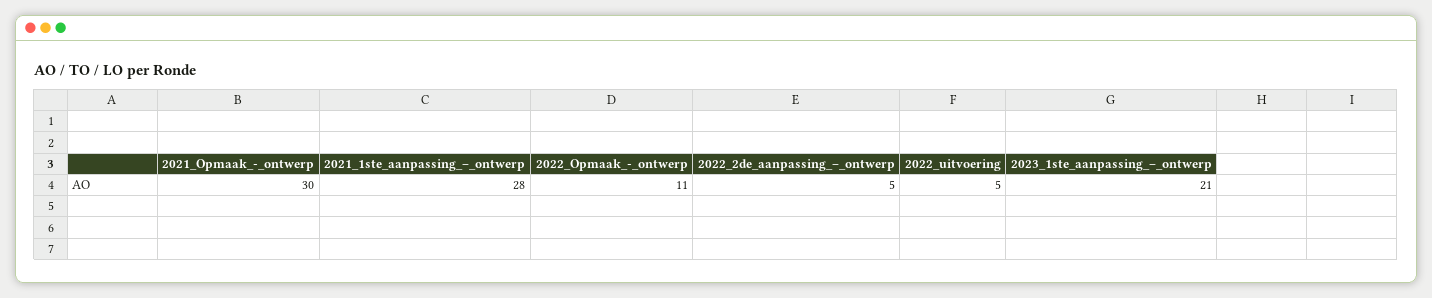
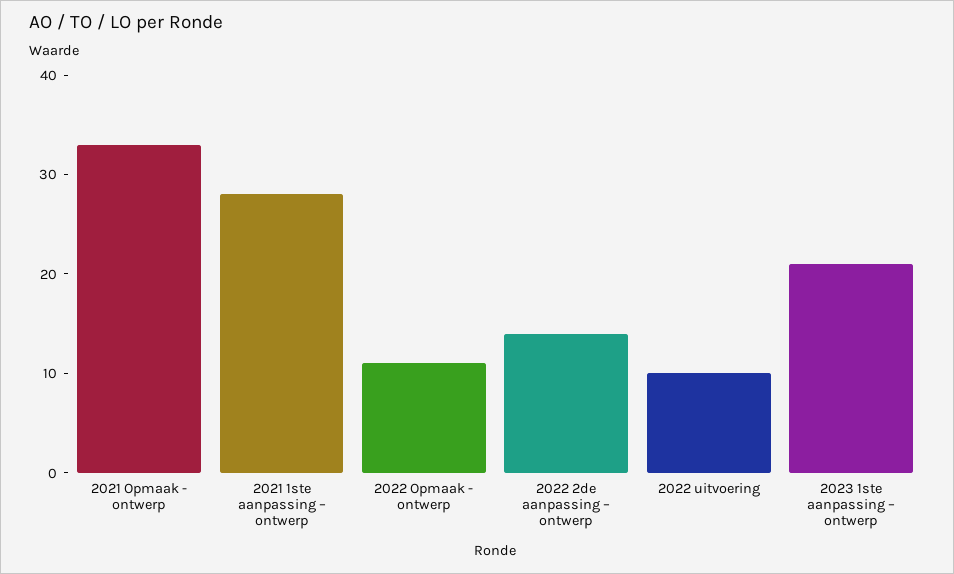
2021_Opmaak_-_ontwerp: 30 -> 33
2022_2de_aanpassing_–_ontwerp: 5 -> 14
2022_uitvoering: 5 -> 10

